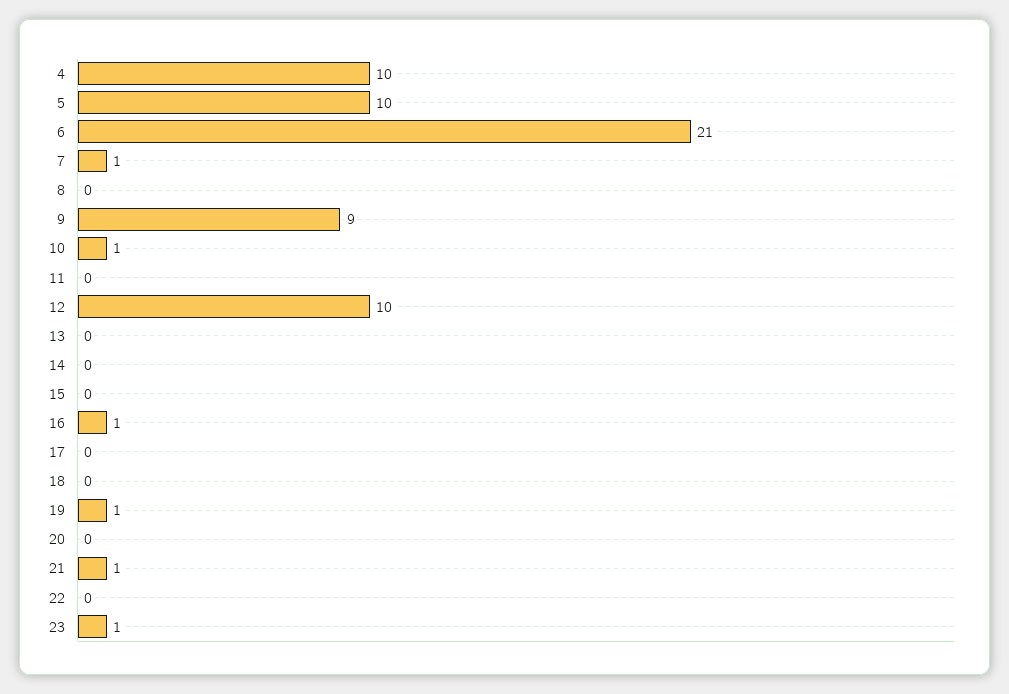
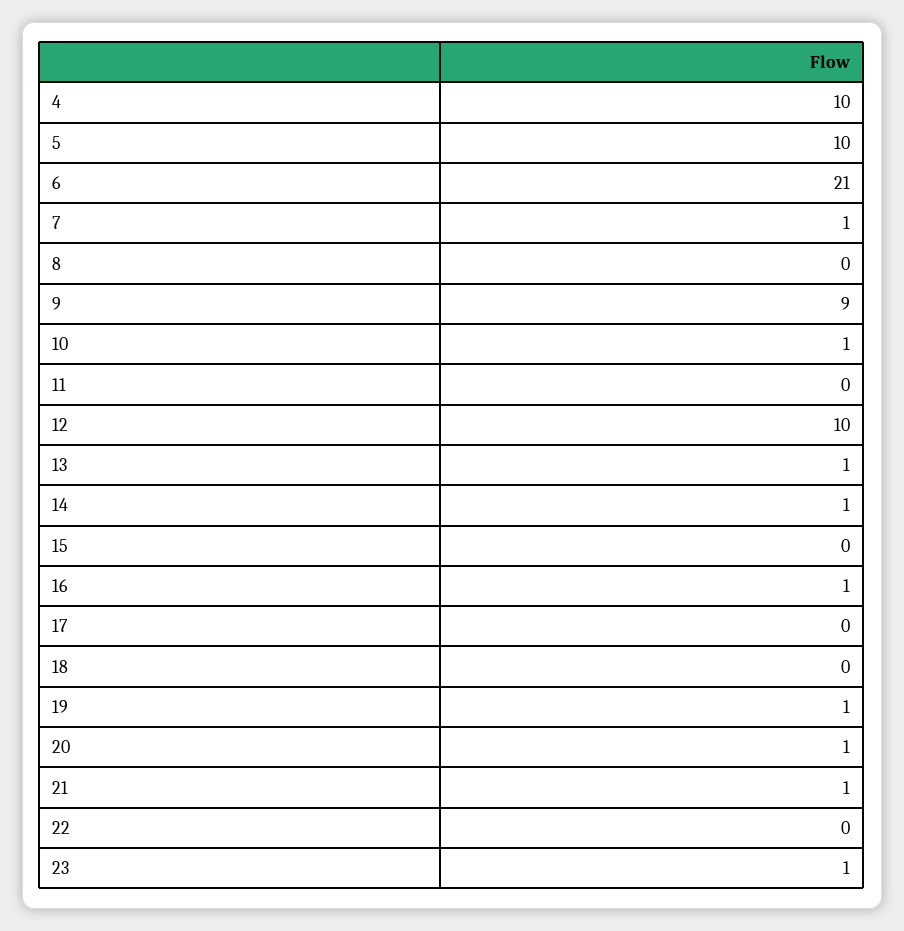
13: 0 -> 1
14: 0 -> 1
20: 0 -> 1

